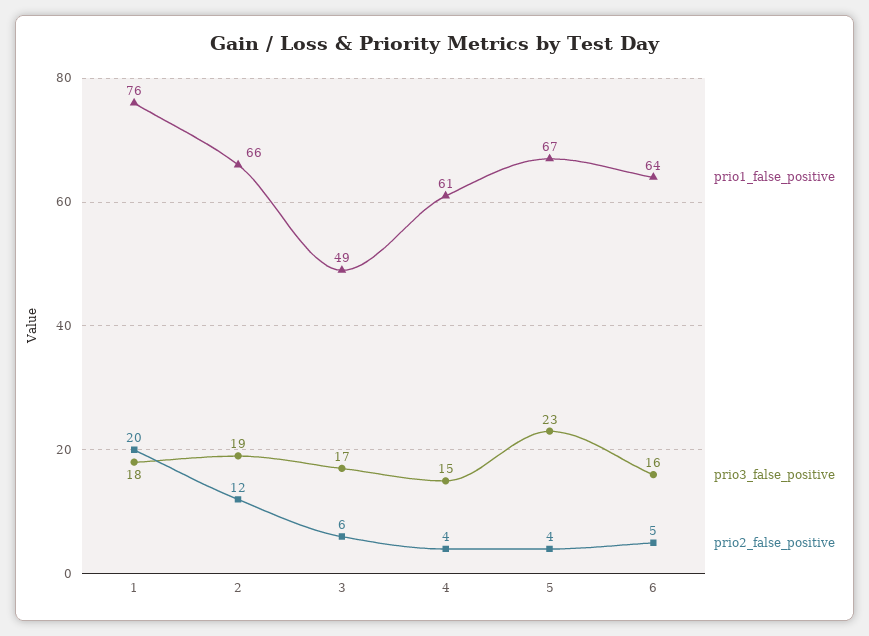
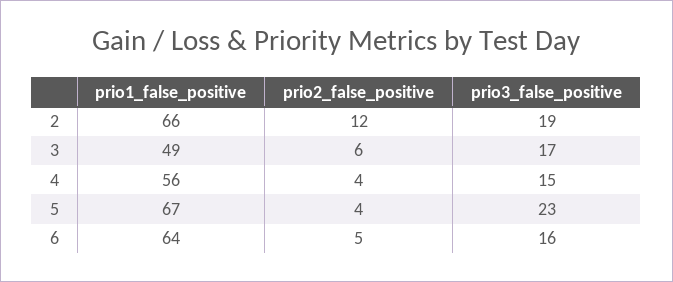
prio1_false_positive, 1: 76 -> none
prio3_false_positive, 1: 18 -> none
prio2_false_positive, 1: 20 -> none
prio1_false_positive, 4: 61 -> 56

